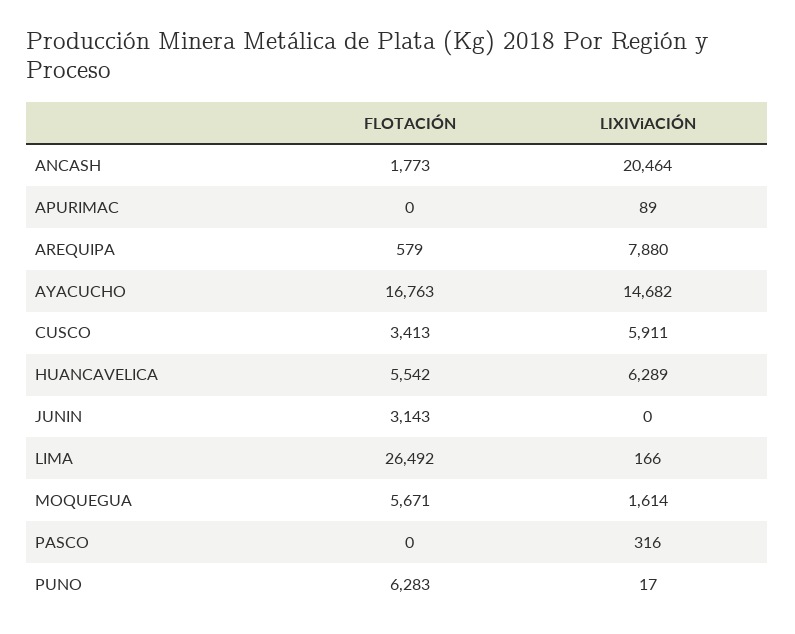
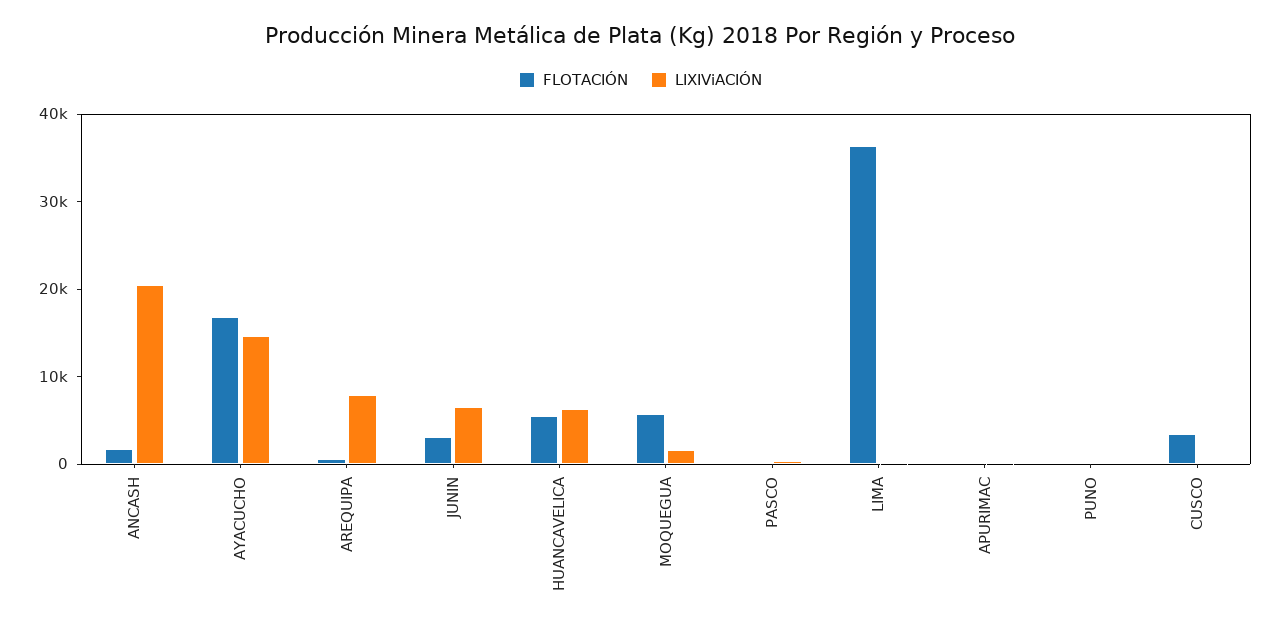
LIXIViACIÓN, CUSCO: 5911 -> 0
LIXIViACIÓN, JUNIN: 0 -> 6000
FLOTACIÓN, LIMA: 26492 -> 36000
FLOTACIÓN, PUNO: 6283 -> 0

